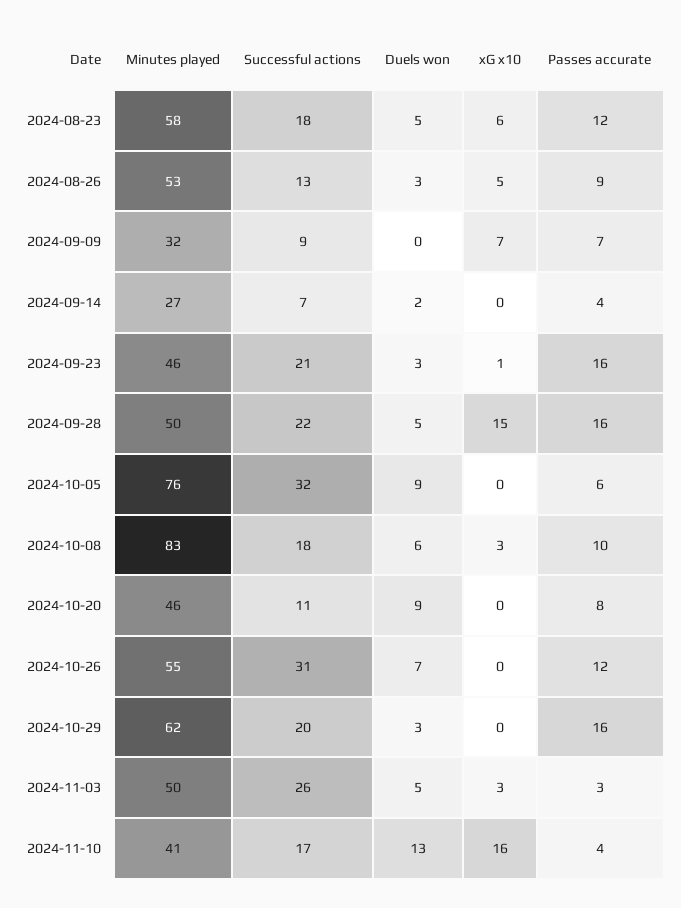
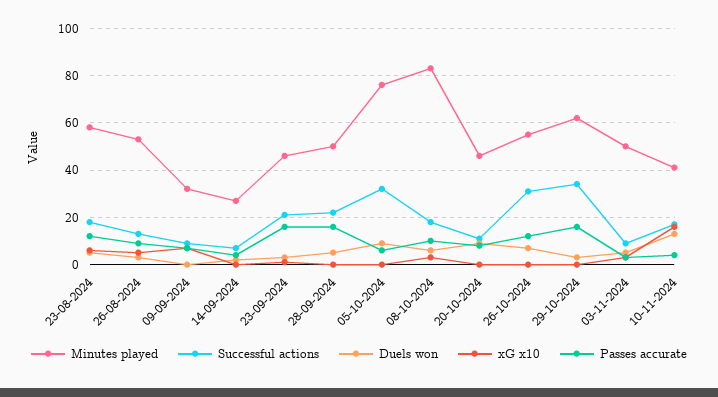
xG x10, 2024-09-28: 15 -> 0
Successful actions, 2024-10-29: 20 -> 35
Successful actions, 2024-11-03: 26 -> 10

